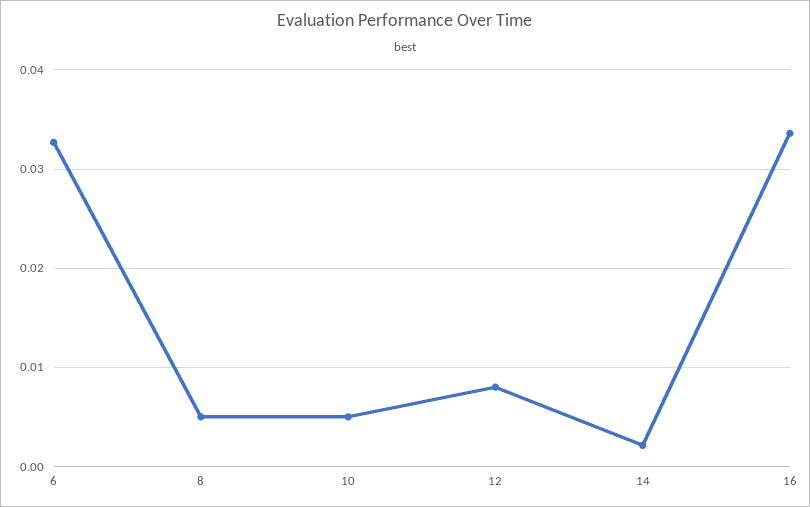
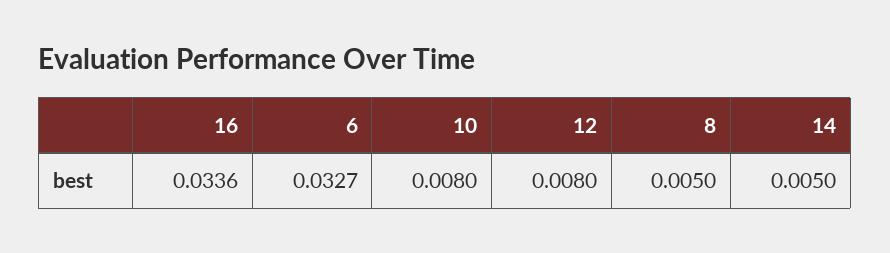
10: 0.005 -> 0.008
14: 0.002 -> 0.005

